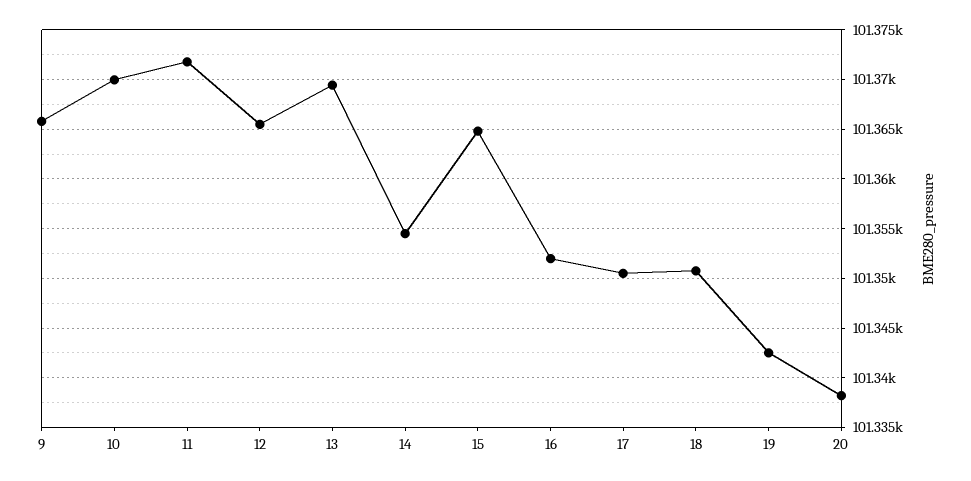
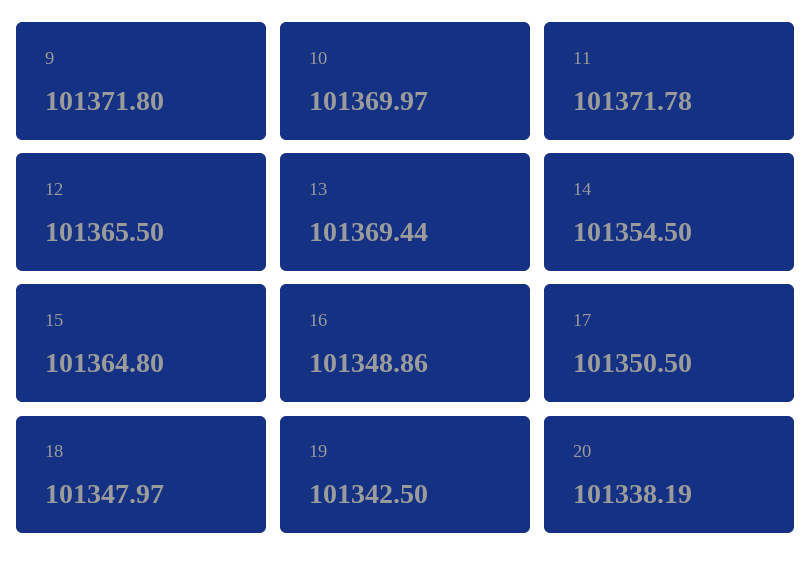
9: 101366 -> 101371.8
16: 101352 -> 101348.86
18: 101351 -> 101347.97

